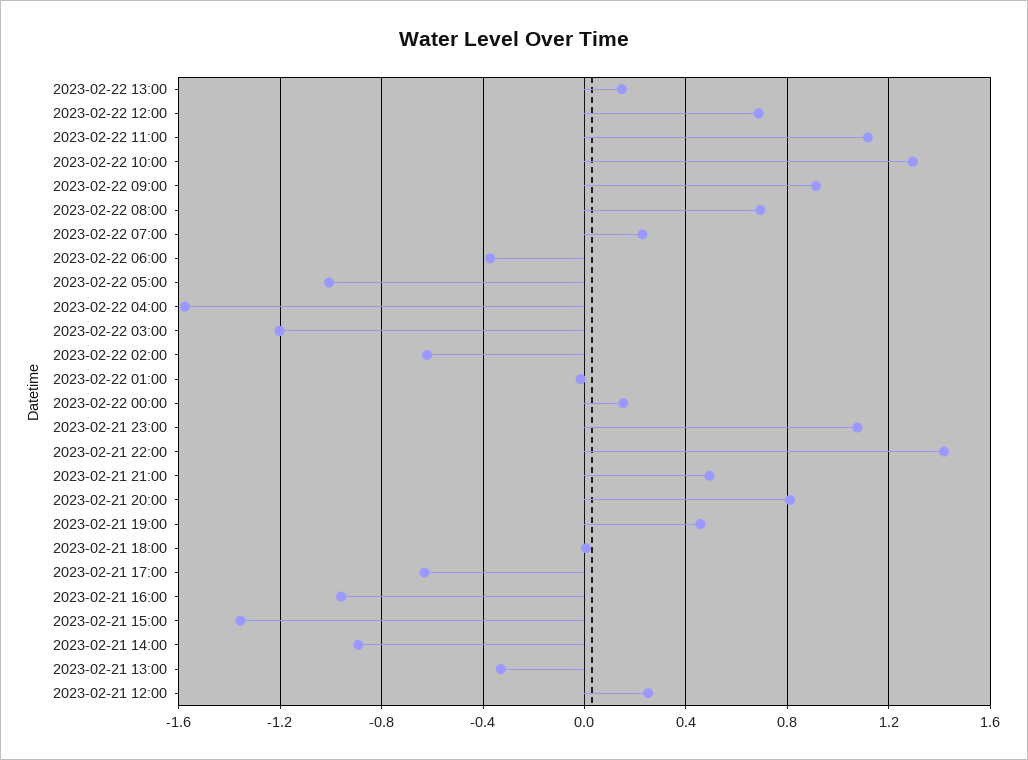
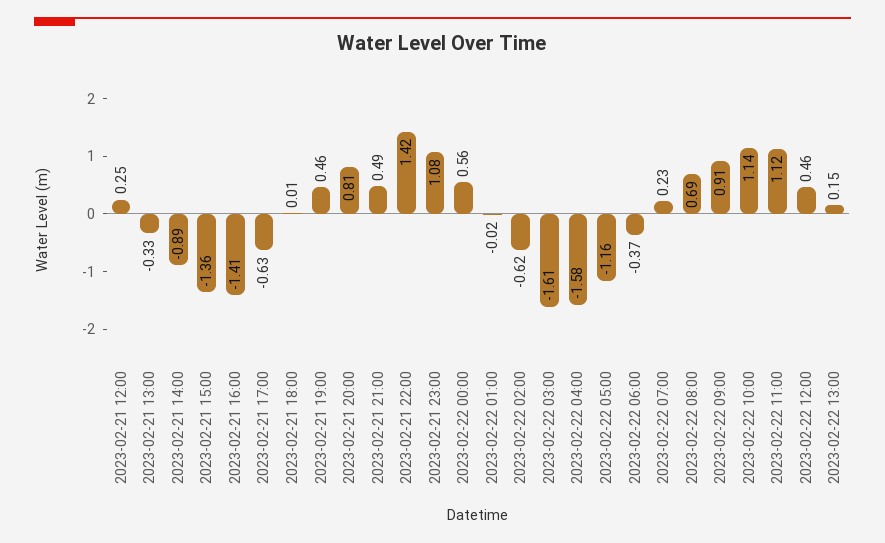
2023-02-22 12:00: 0.7 -> 0.46
2023-02-22 10:00: 1.3 -> 1.14
2023-02-22 05:00: -1 -> -1.16
2023-02-22 03:00: -1.2 -> -1.61
2023-02-22 00:00: 0.15 -> 0.56
2023-02-21 16:00: -0.95 -> -1.41

